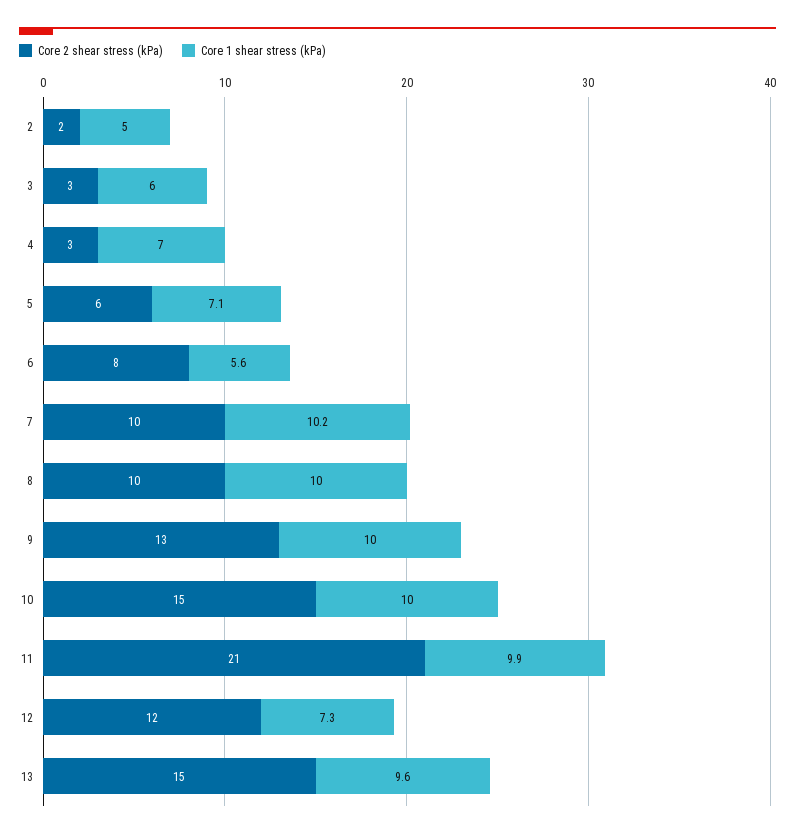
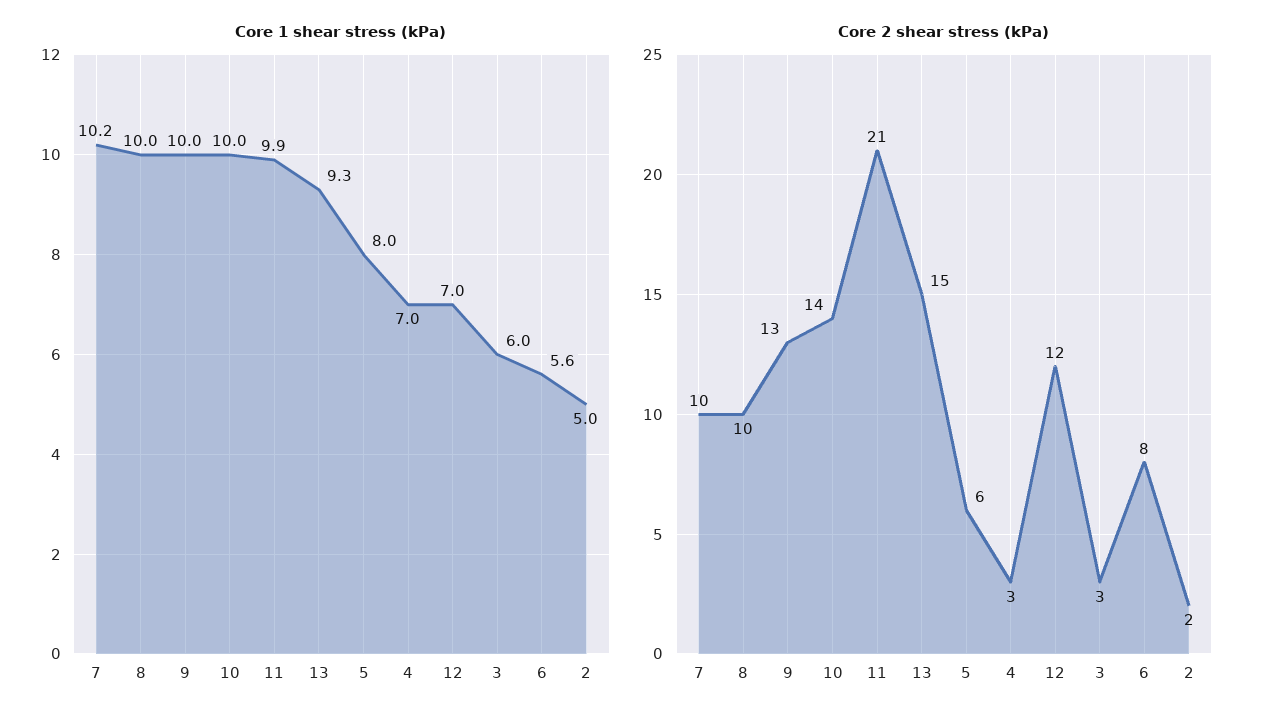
Core 1 shear stress (kPa), 5: 7.1 -> 8
Core 2 shear stress (kPa), 10: 15 -> 14
Core 1 shear stress (kPa), 12: 7.3 -> 7
Core 1 shear stress (kPa), 13: 9.6 -> 9.3

